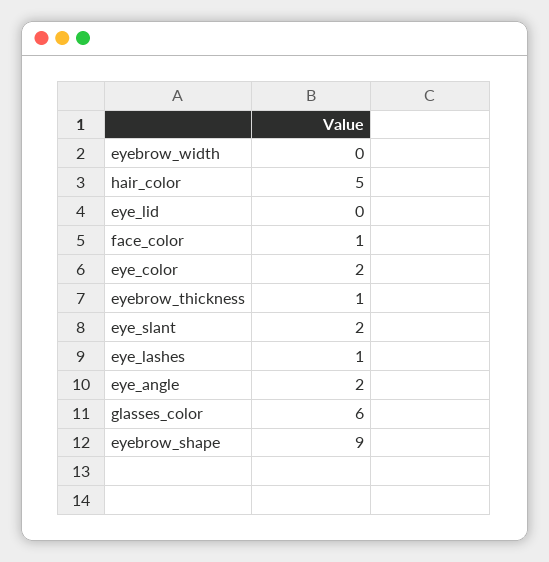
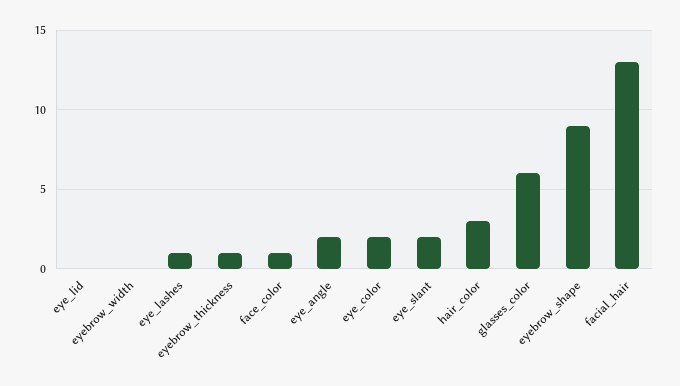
hair_color: 5 -> 3
facial_hair: none -> 13

